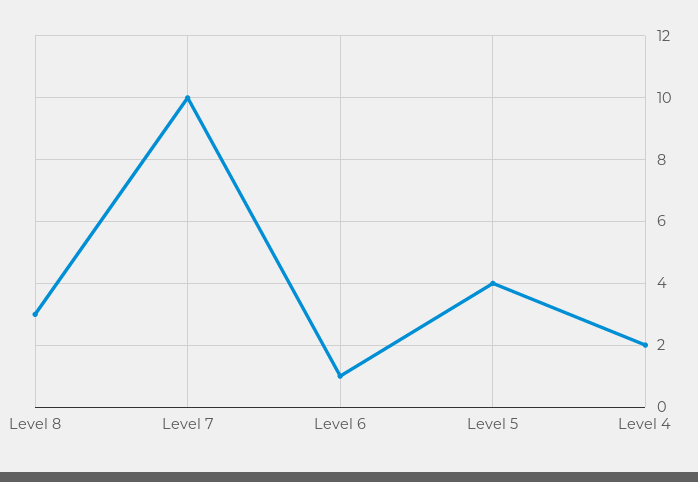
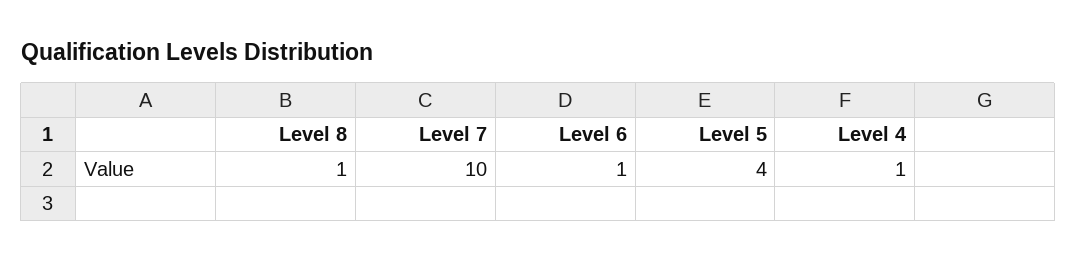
Level 8: 3 -> 1
Level 4: 2 -> 1

